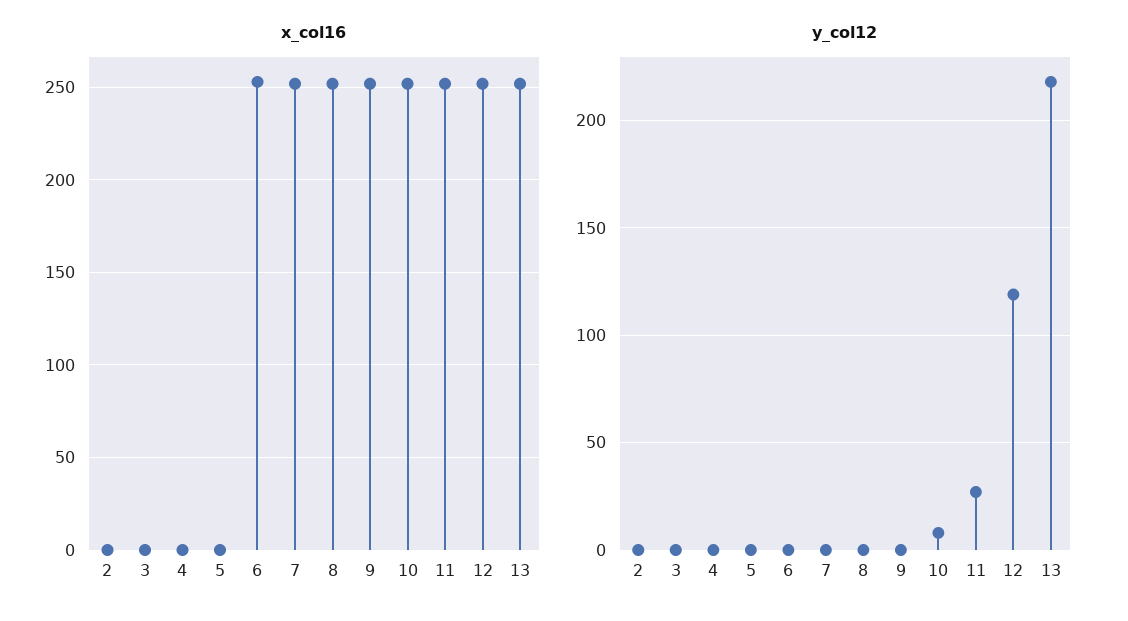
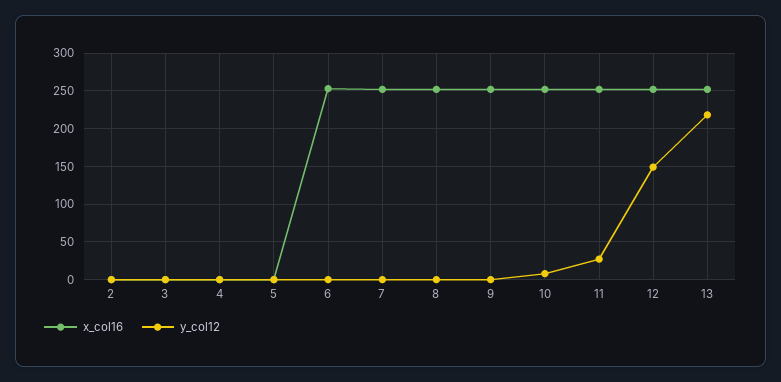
y_col12, 12: 120 -> 150

